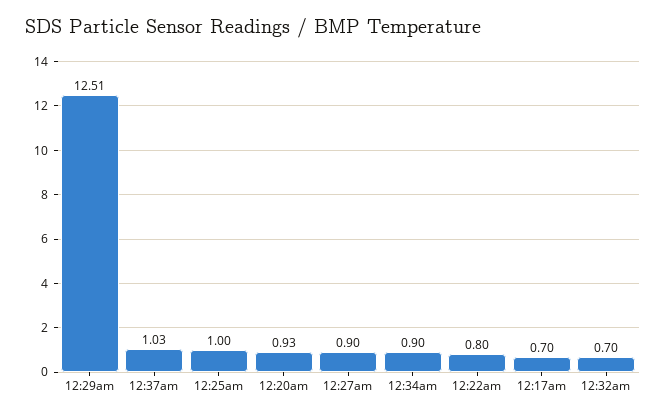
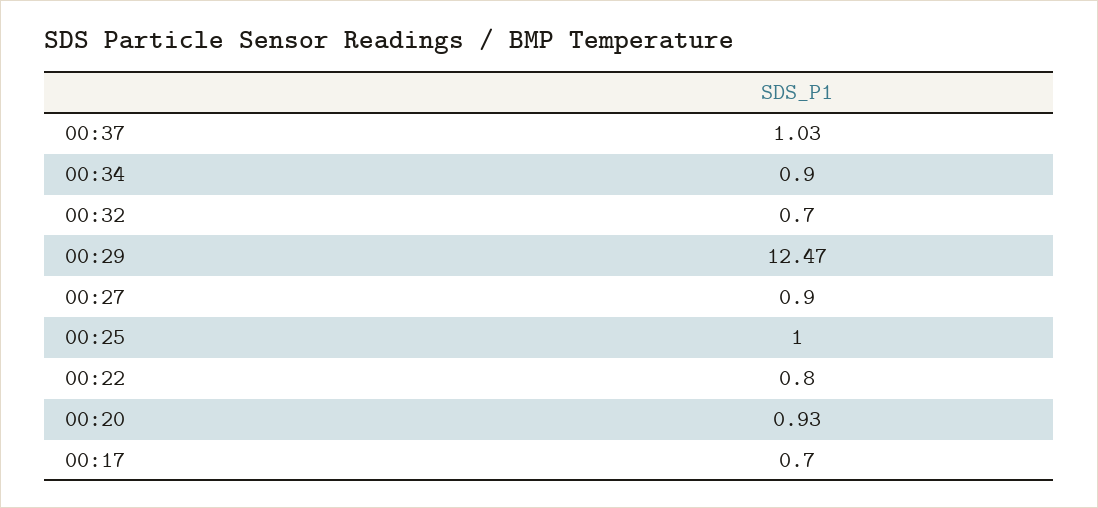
12:29am: 12.51 -> 12.47

